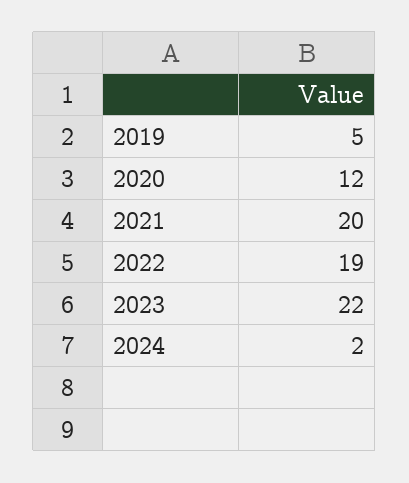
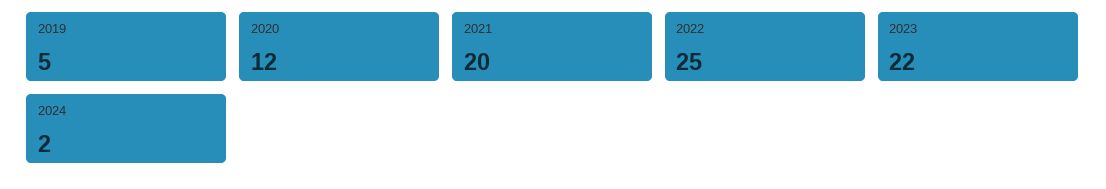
2022: 19 -> 25

